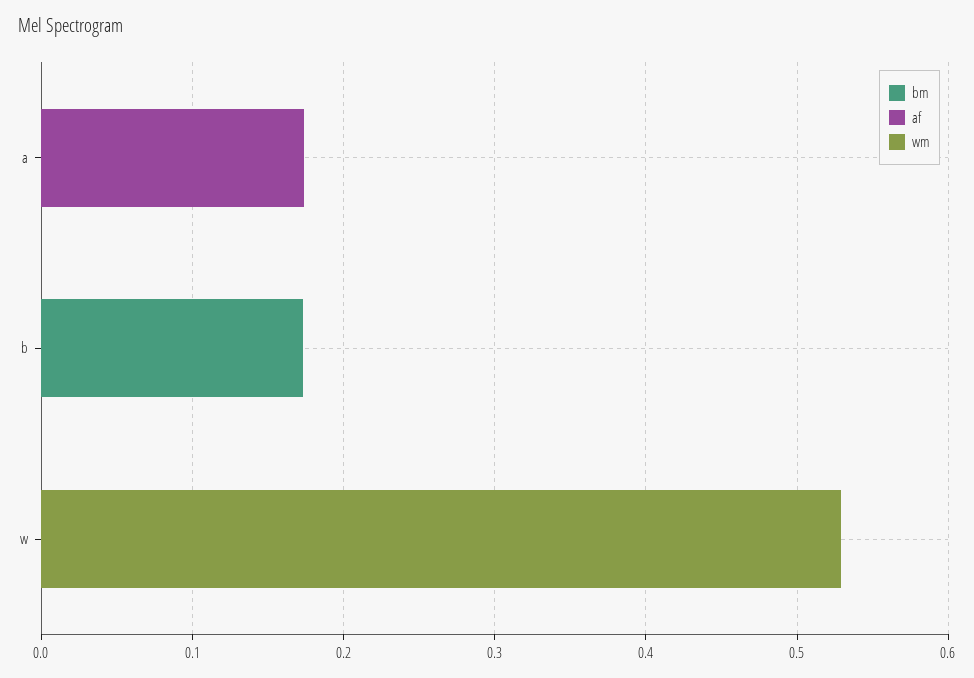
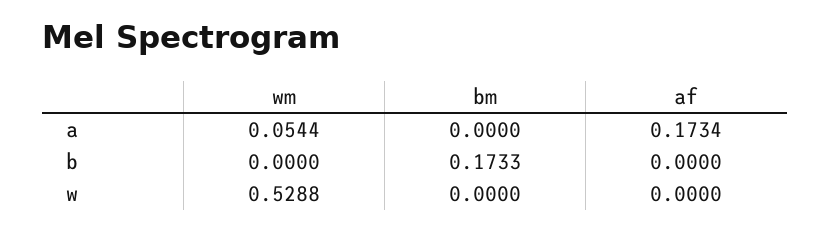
wm, a: 0 -> 0.0544

